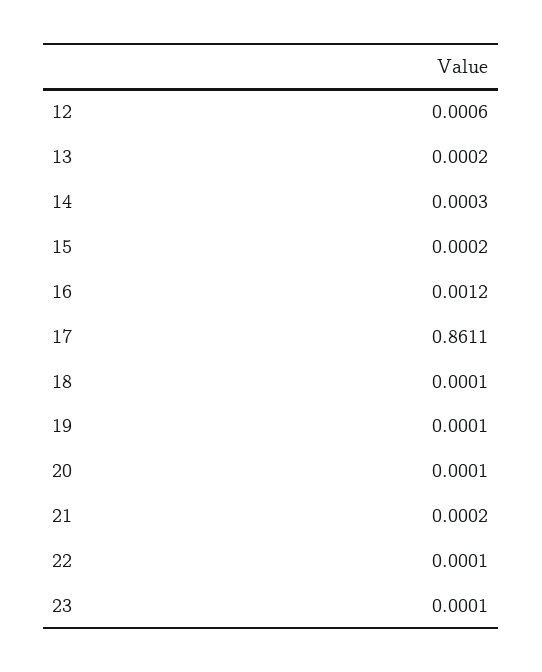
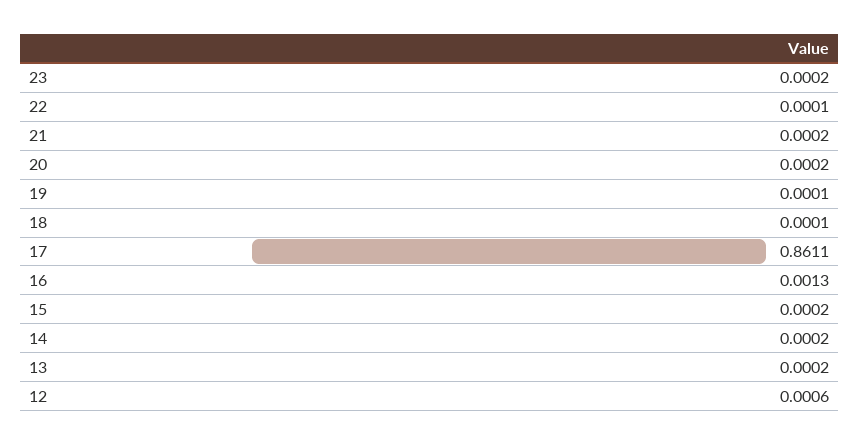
14: 0.0003 -> 0.0002
16: 0.0012 -> 0.0013
20: 0.0001 -> 0.0002
23: 0.0001 -> 0.0002

